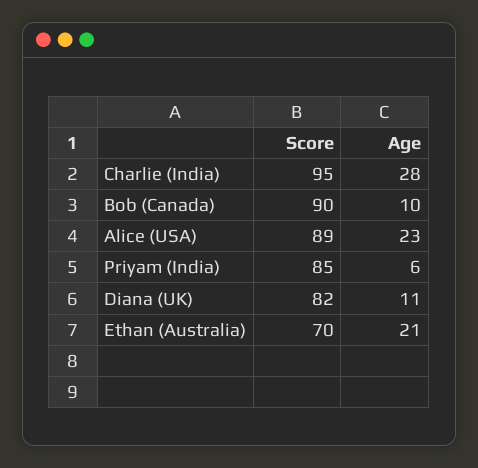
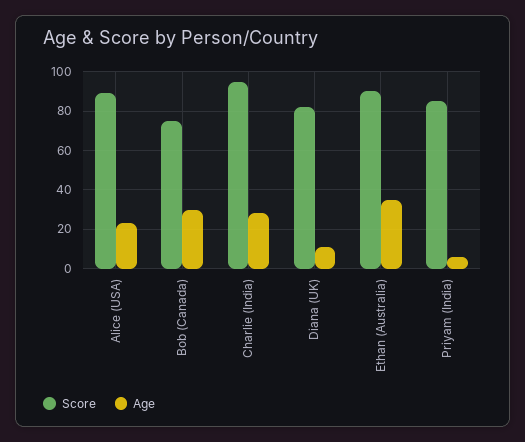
Score, Bob (Canada): 90 -> 75
Age, Bob (Canada): 10 -> 30
Score, Ethan (Australia): 70 -> 90
Age, Ethan (Australia): 21 -> 35

